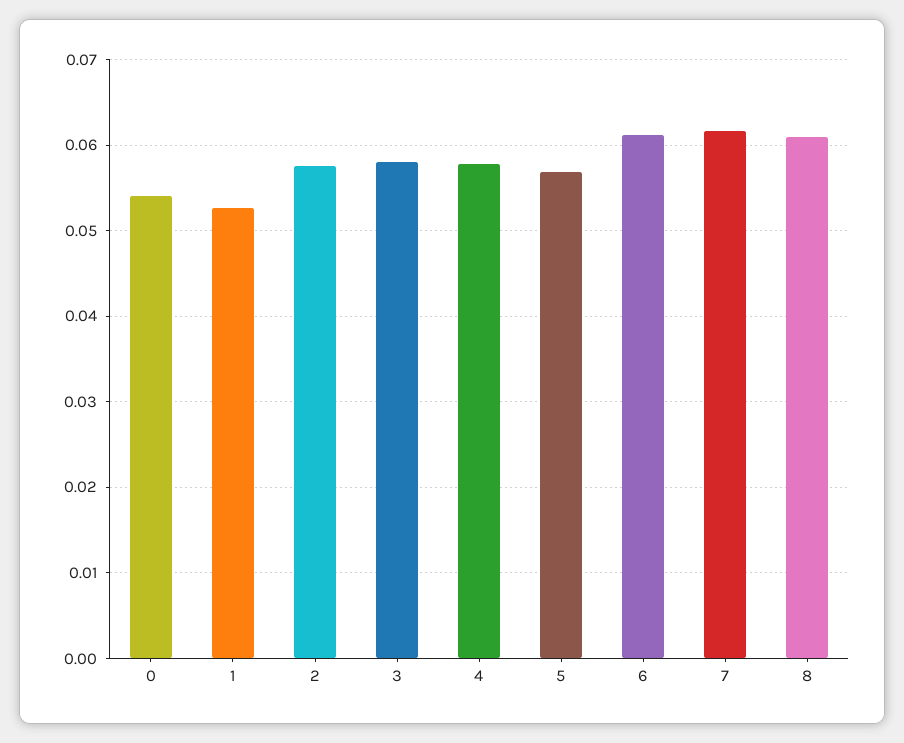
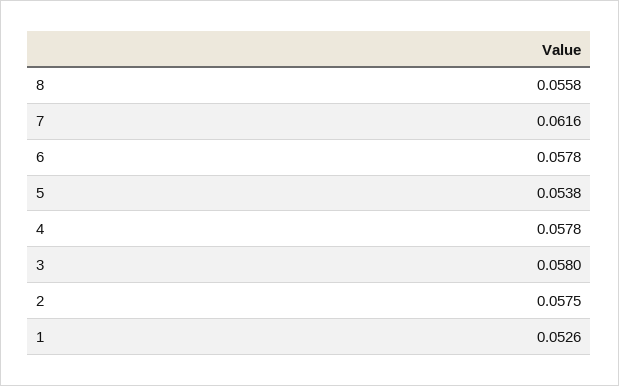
0: 0.054 -> none
5: 0.057 -> 0.0538
6: 0.061 -> 0.0578
8: 0.061 -> 0.0558

